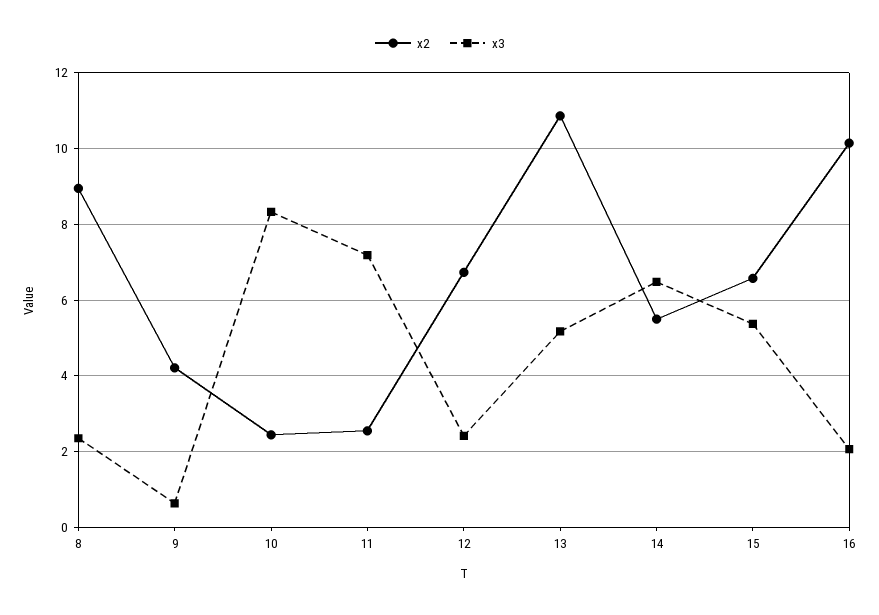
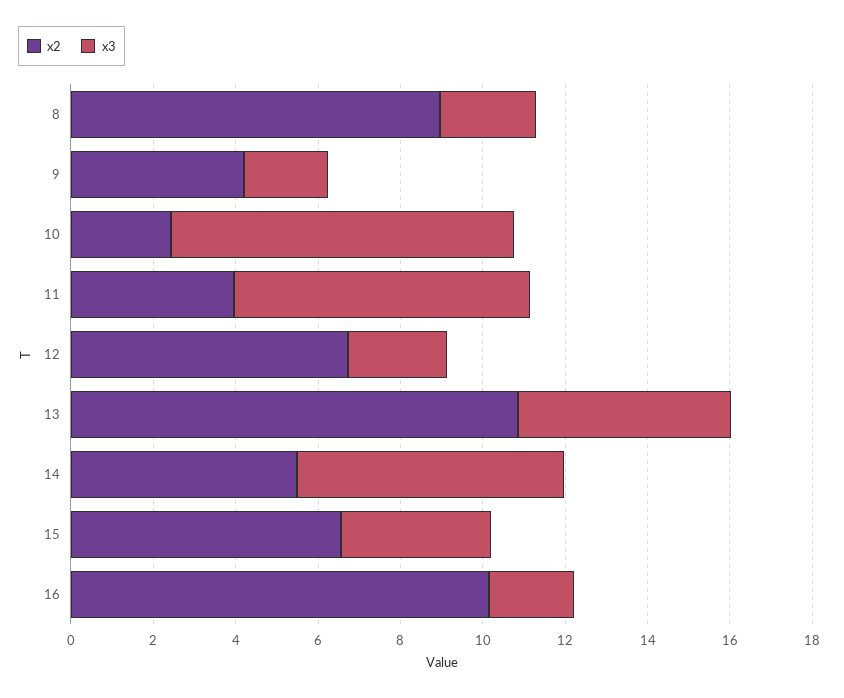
x3, 9: 0.6 -> 2
x2, 11: 2.6 -> 4
x3, 15: 5.4 -> 3.5

